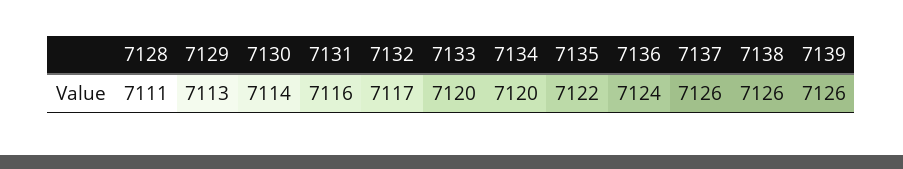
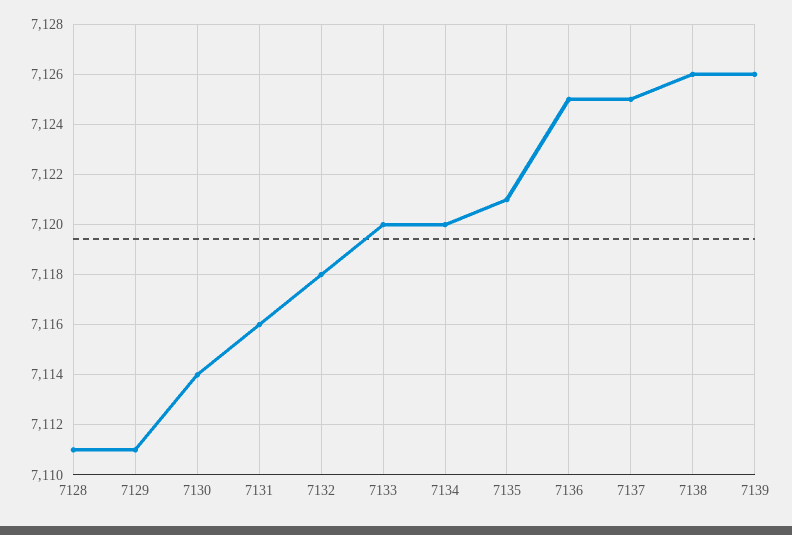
7129: 7113 -> 7111
7132: 7117 -> 7118
7135: 7122 -> 7121
7136: 7124 -> 7125
7137: 7126 -> 7125

